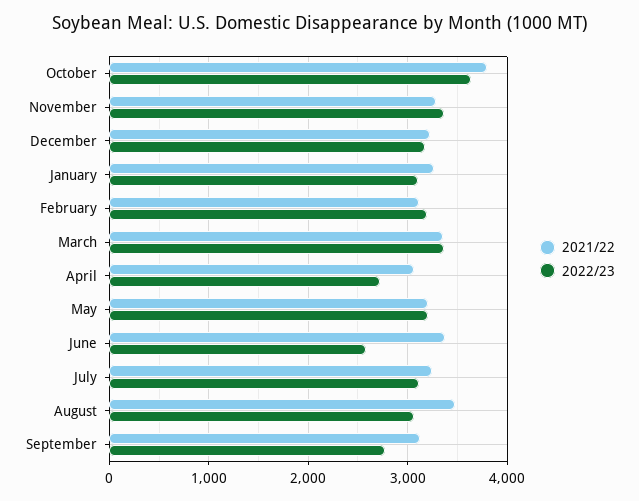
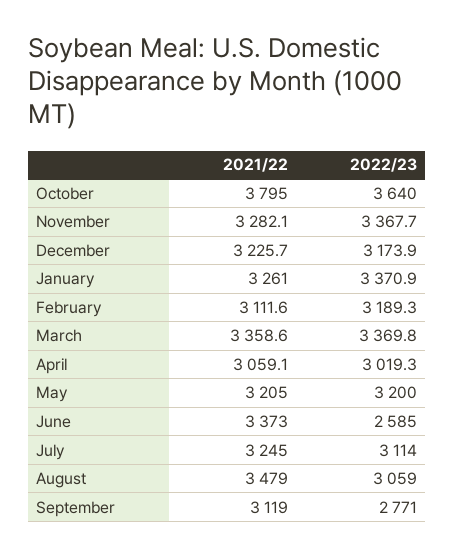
2022/23, January: 3100 -> 3370.9
2022/23, April: 2700 -> 3019.3

